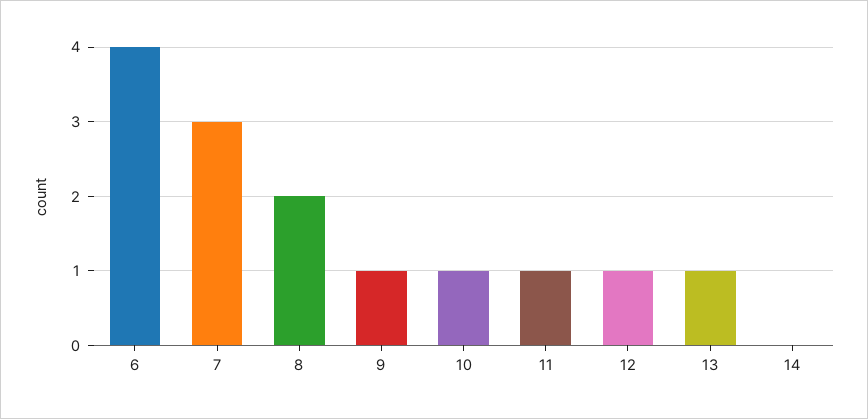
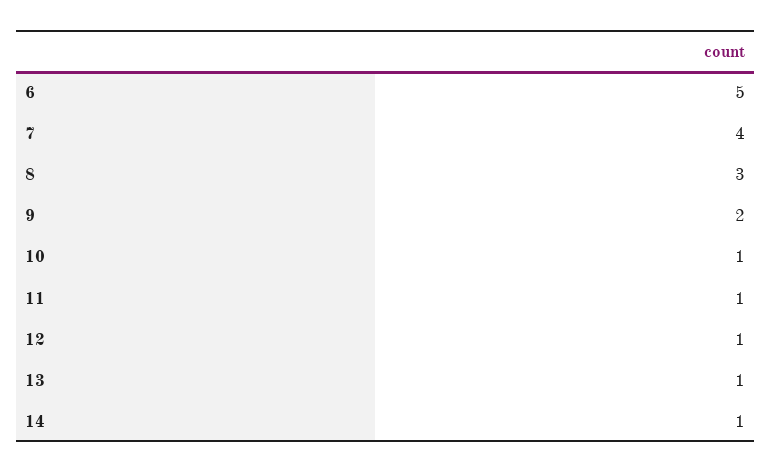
6: 4 -> 5
7: 3 -> 4
8: 2 -> 3
9: 1 -> 2
14: 0 -> 1

